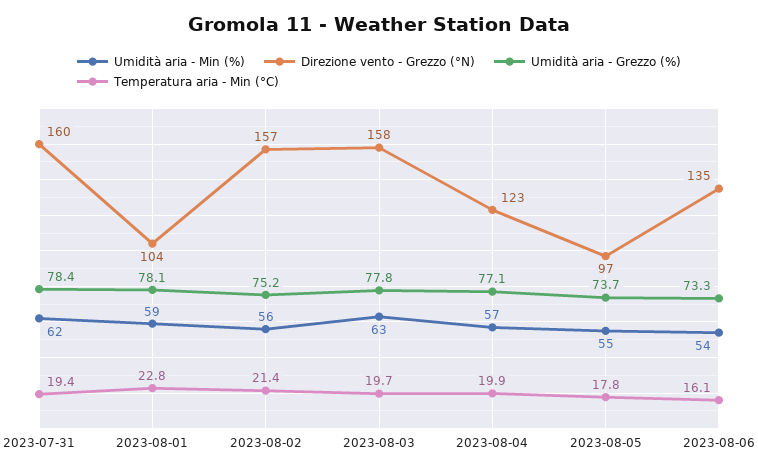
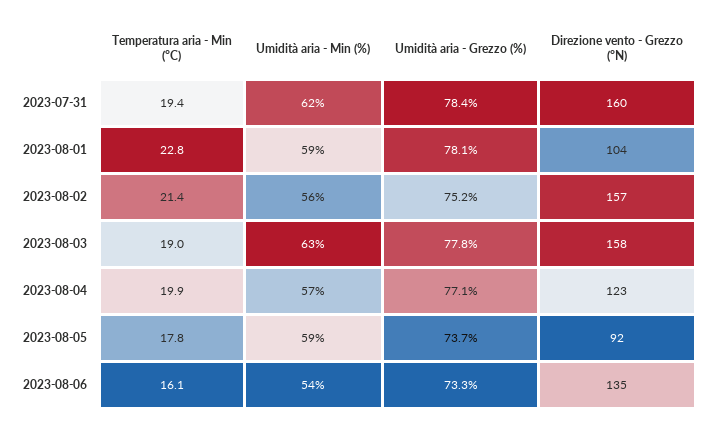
Temperatura aria - Min (°C), 2023-08-03: 19.7 -> 19
Umidità aria - Min (%), 2023-08-05: 55 -> 59
Direzione vento - Grezzo (°N), 2023-08-05: 97 -> 92

